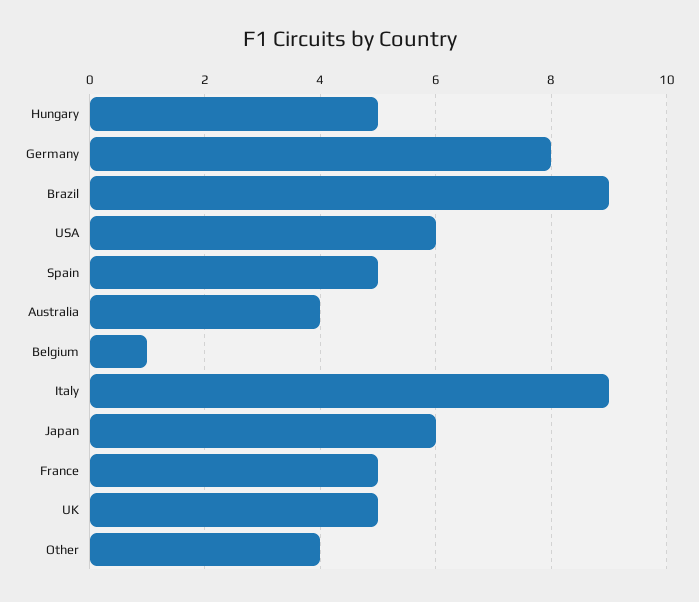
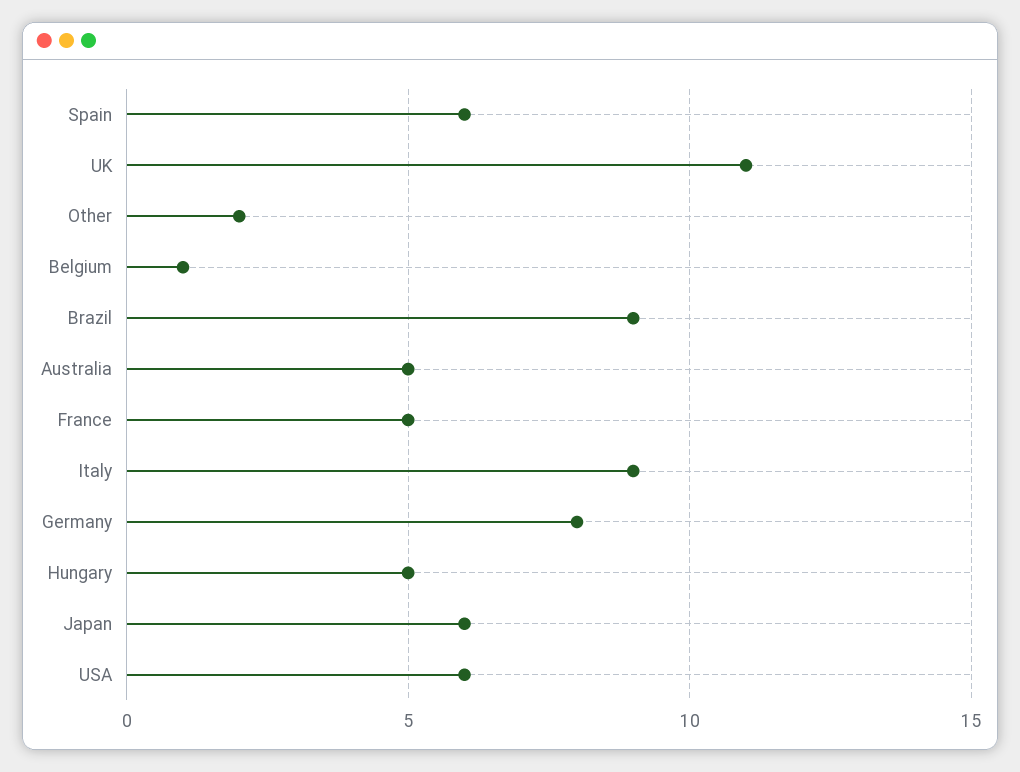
Spain: 5 -> 6
Australia: 4 -> 5
UK: 5 -> 11
Other: 4 -> 2

